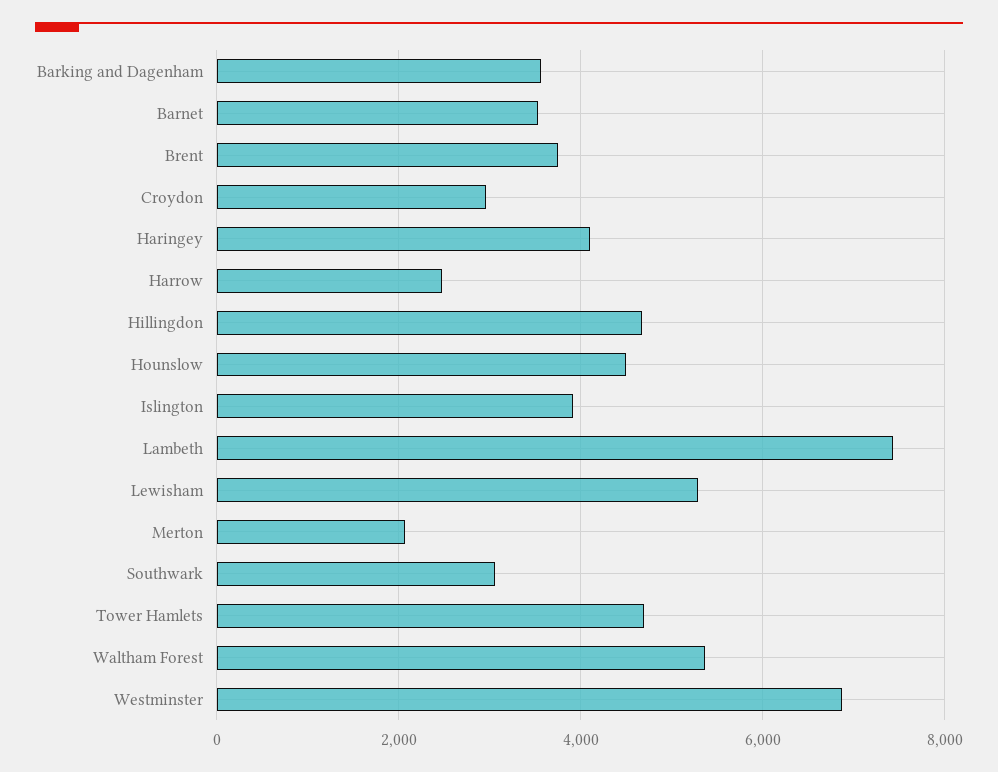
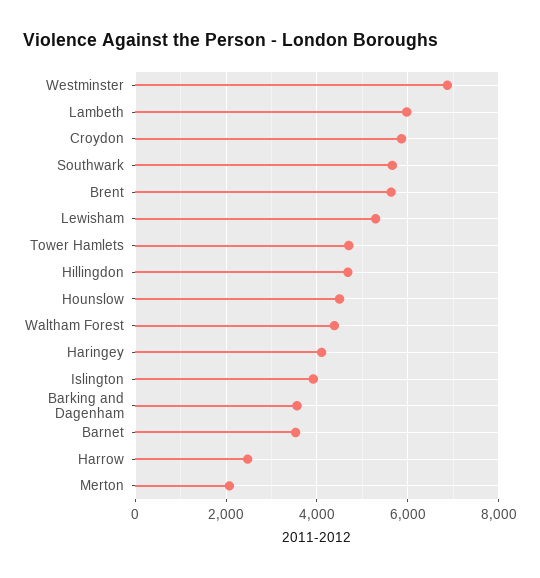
Brent: 3800 -> 5600
Croydon: 3000 -> 5800
Lambeth: 7400 -> 6000
Southwark: 3000 -> 5600
Waltham Forest: 5400 -> 4400

